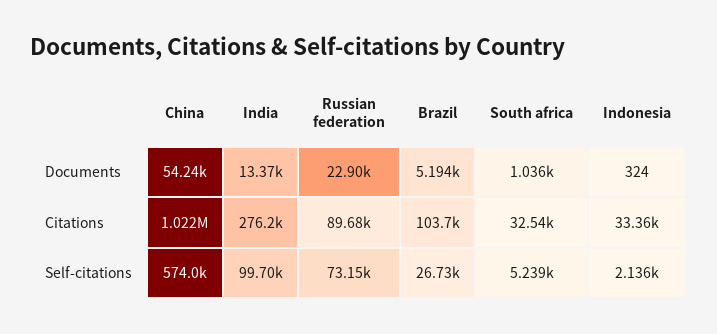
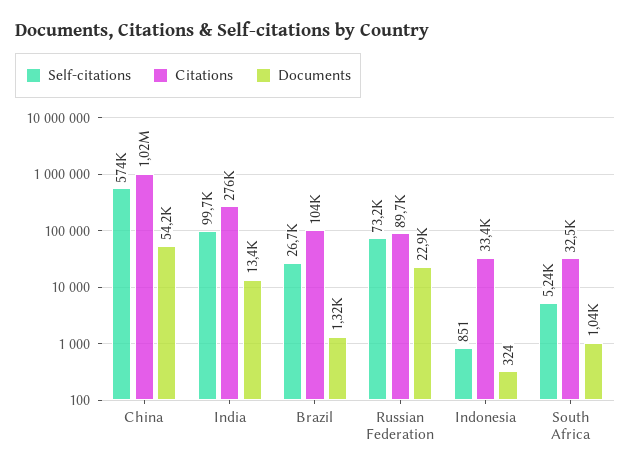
Documents, Brazil: 5194 -> 1320
Self-citations, Indonesia: 2136 -> 851

